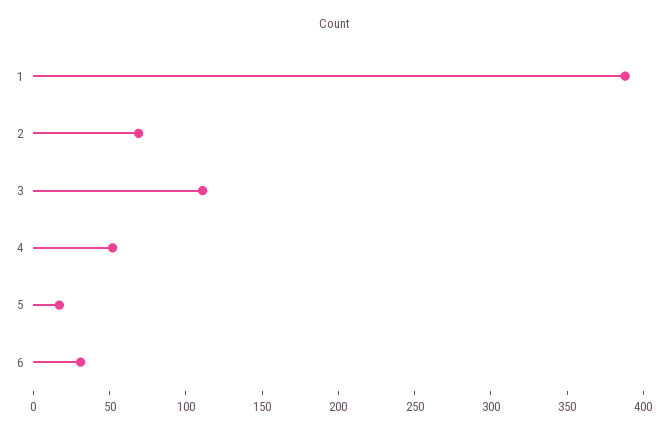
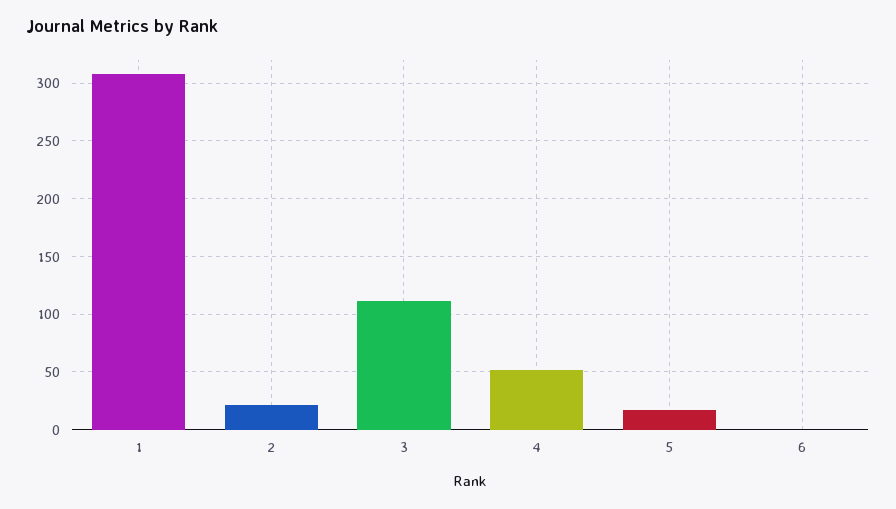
1: 390 -> 310
2: 70 -> 20
6: 30 -> 0

